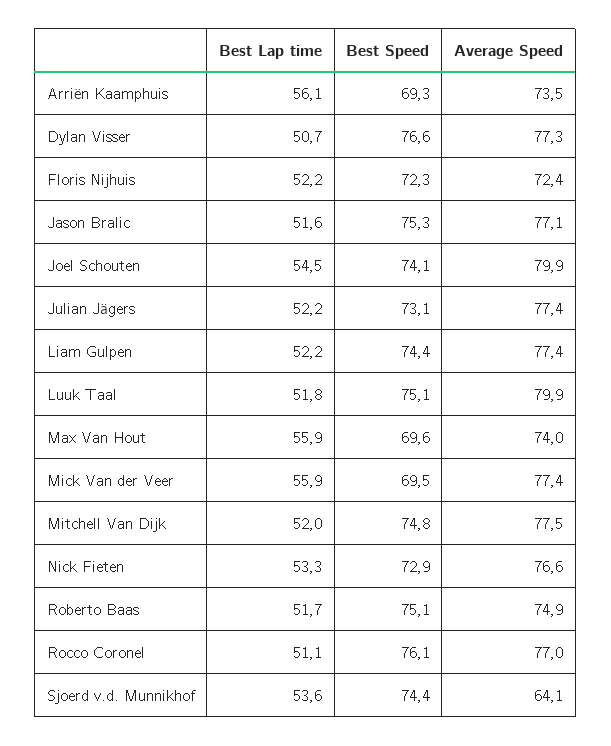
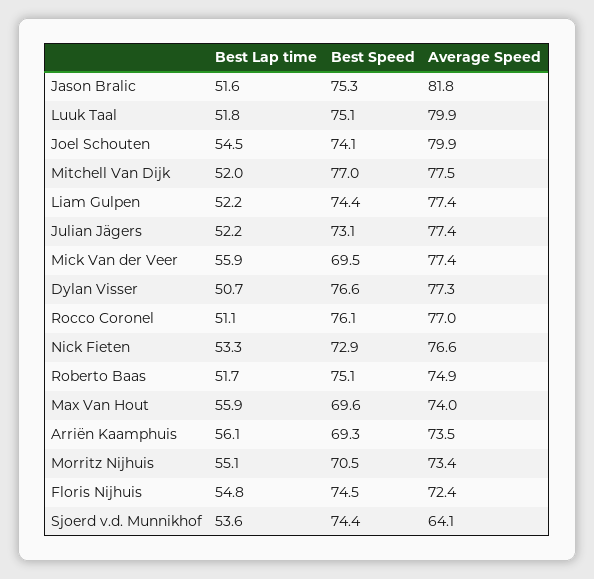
Best Lap time, Floris Nijhuis: 52.2 -> 54.8
Best Speed, Floris Nijhuis: 72.3 -> 74.5
Average Speed, Jason Bralic: 77.1 -> 81.8
Best Speed, Mitchell Van Dijk: 74.8 -> 77
Best Lap time, Morritz Nijhuis: none -> 55.1
Best Speed, Morritz Nijhuis: none -> 70.5
Average Speed, Morritz Nijhuis: none -> 73.4

